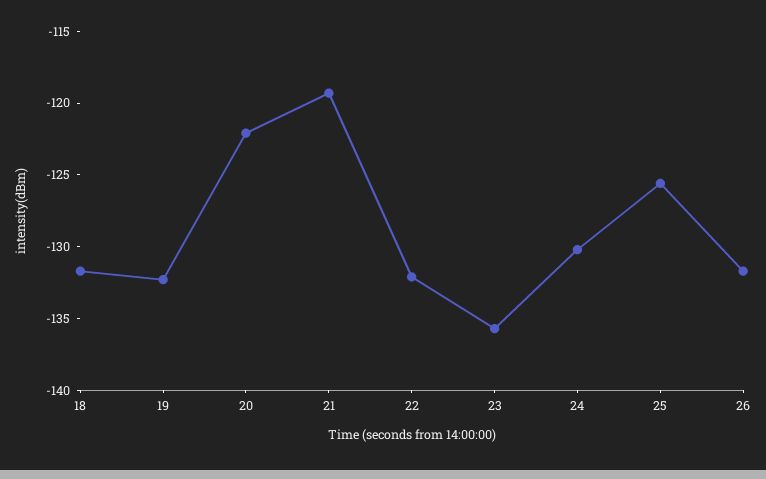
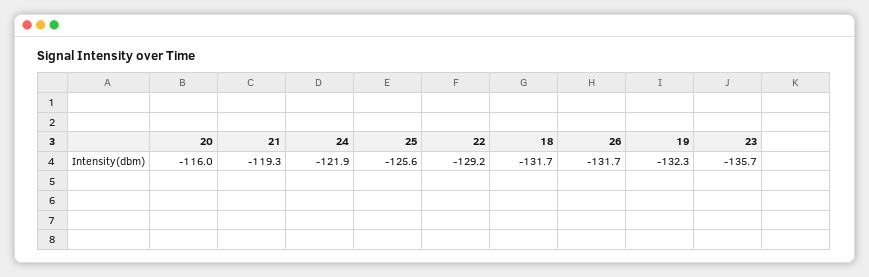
20: -122 -> -116
22: -132 -> -129.2
24: -130 -> -121.9

